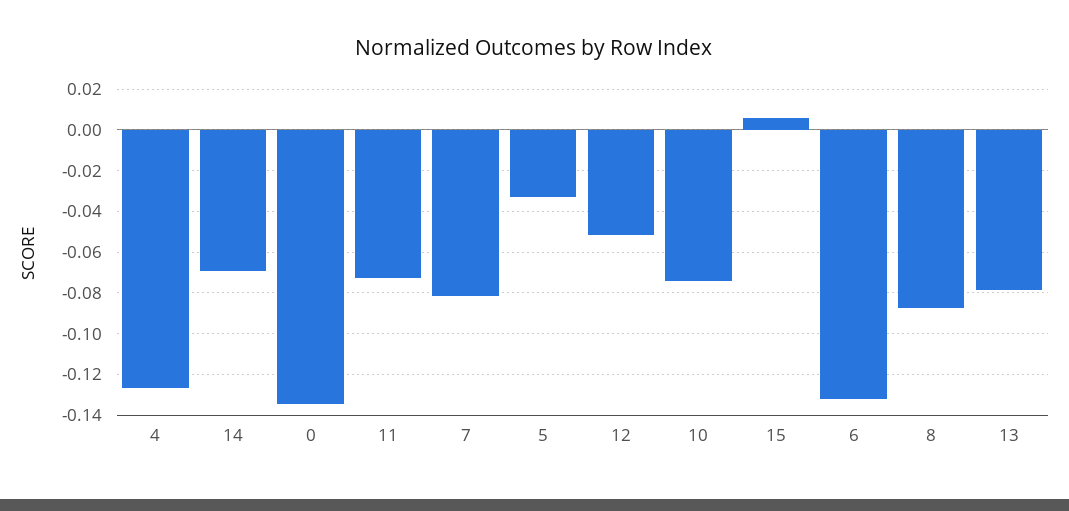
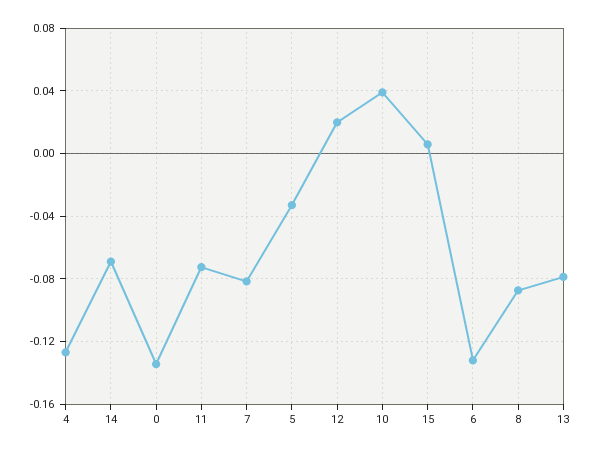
12: -0.05 -> 0.02
10: -0.075 -> 0.04

